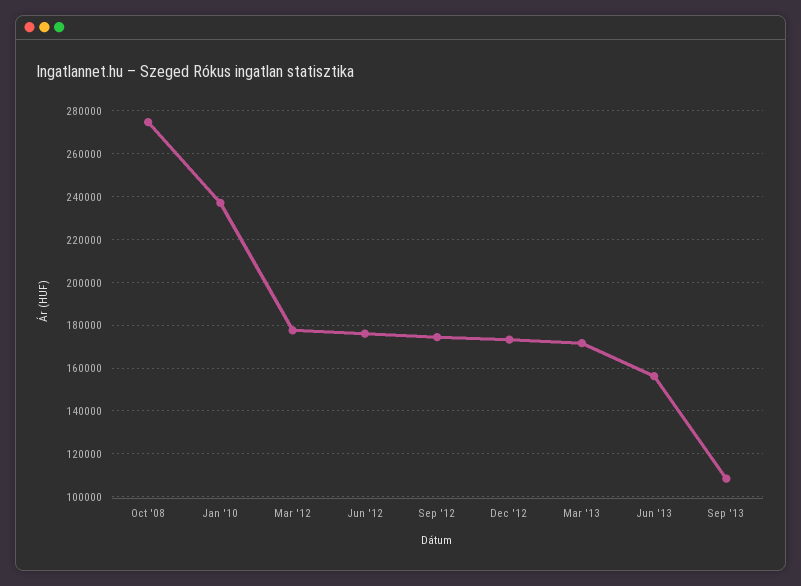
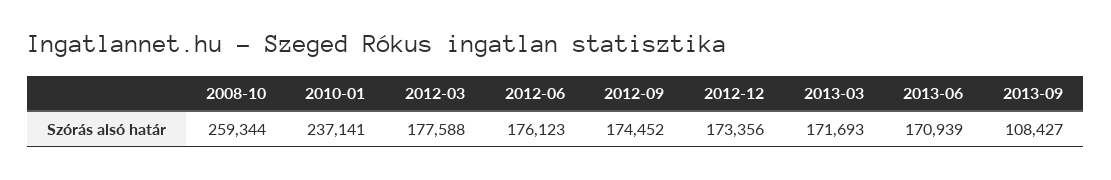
Oct '08: 275000 -> 259344
Jun '13: 155000 -> 170939

